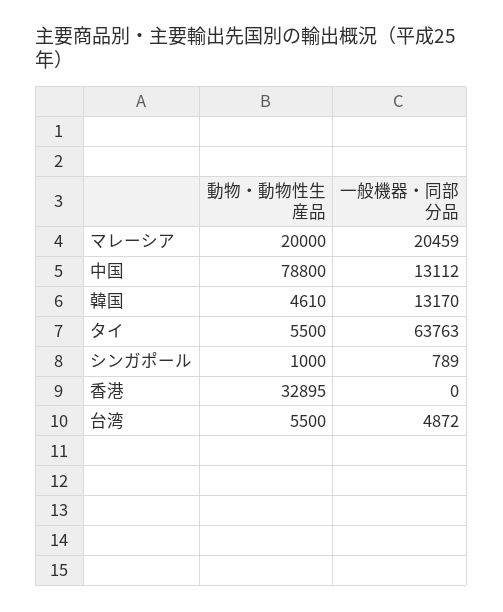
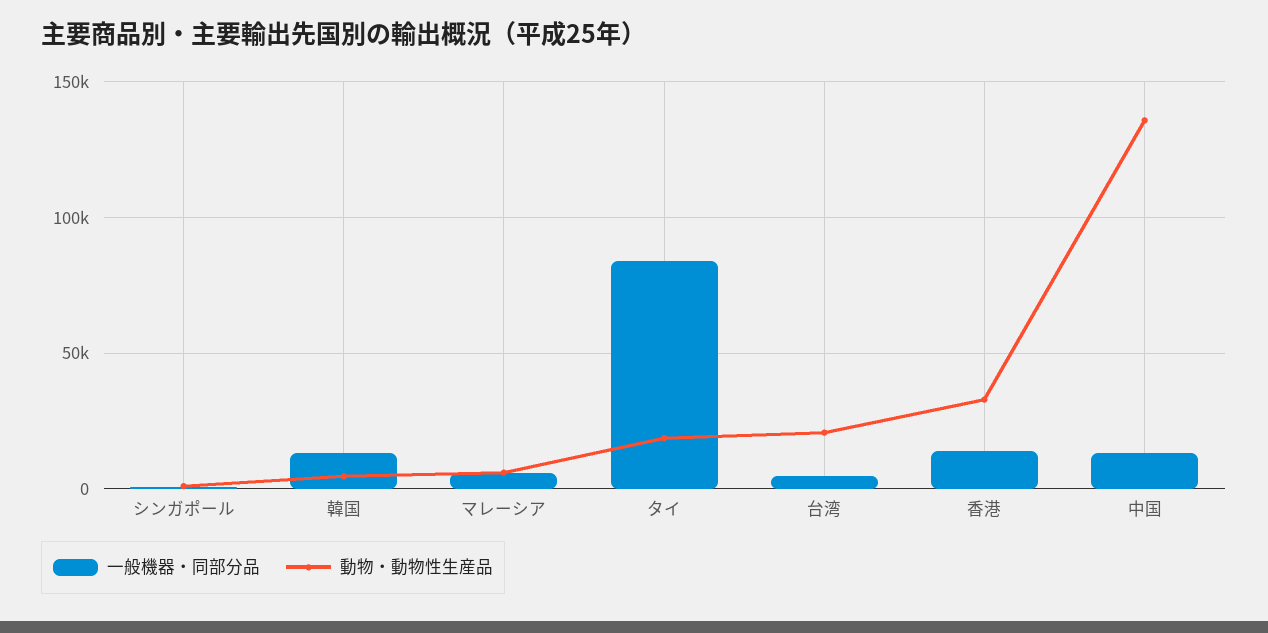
動物・動物性生産品, マレーシア: 20000 -> 5000
一般機器・同部分品, マレーシア: 20459 -> 5000
動物・動物性生産品, 中国: 78800 -> 135000
動物・動物性生産品, タイ: 5500 -> 20000
一般機器・同部分品, タイ: 63763 -> 85000
一般機器・同部分品, 香港: 0 -> 15000
動物・動物性生産品, 台湾: 5500 -> 20000

